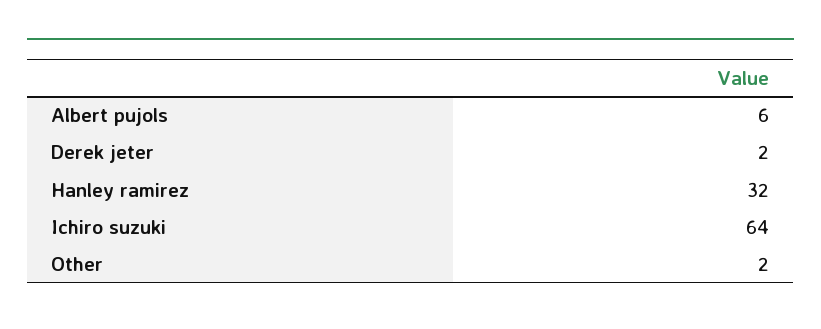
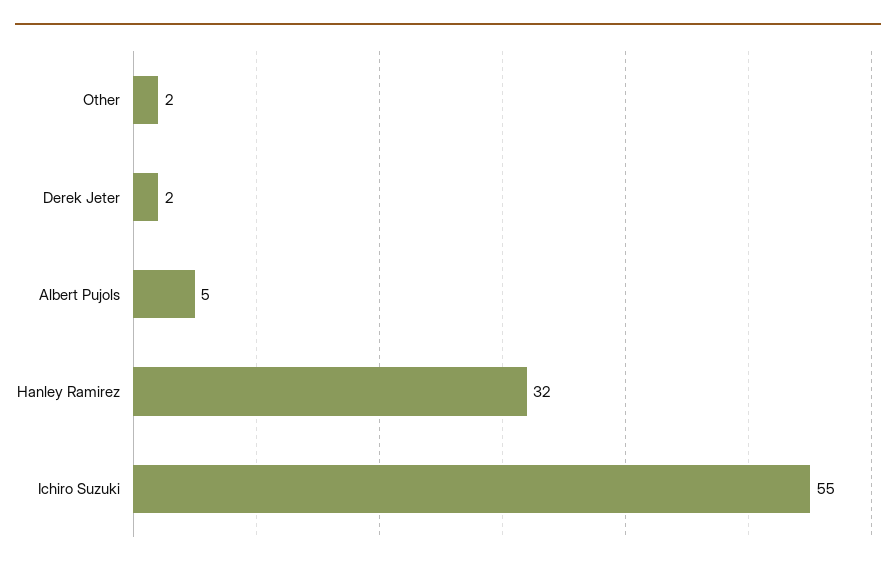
Albert pujols: 6 -> 5
Ichiro suzuki: 64 -> 55

